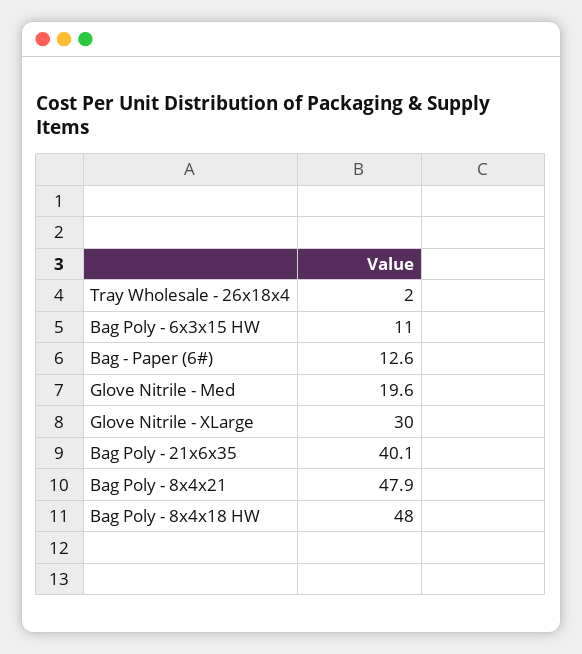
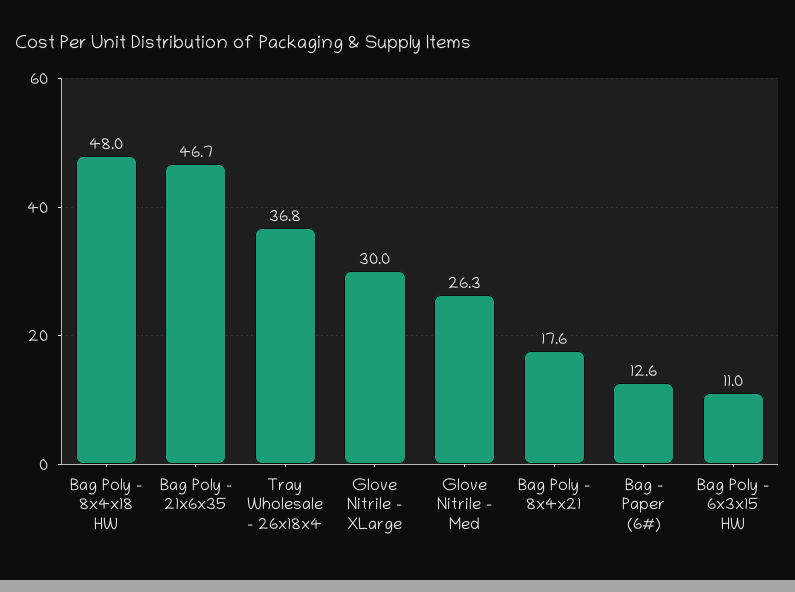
Tray Wholesale - 26x18x4: 2 -> 36.8
Glove Nitrile - Med: 19.6 -> 26.3
Bag Poly - 21x6x35: 40.1 -> 46.7
Bag Poly - 8x4x21: 47.9 -> 17.6

